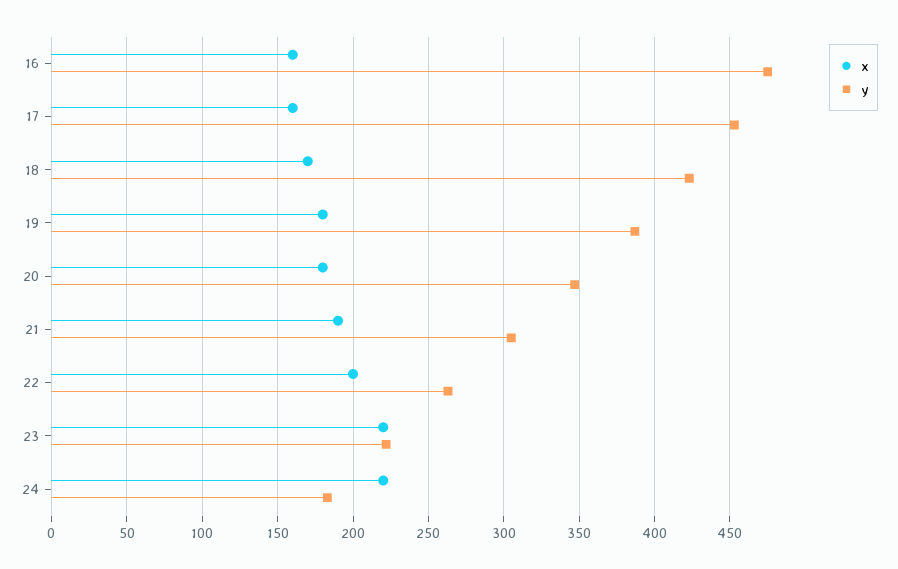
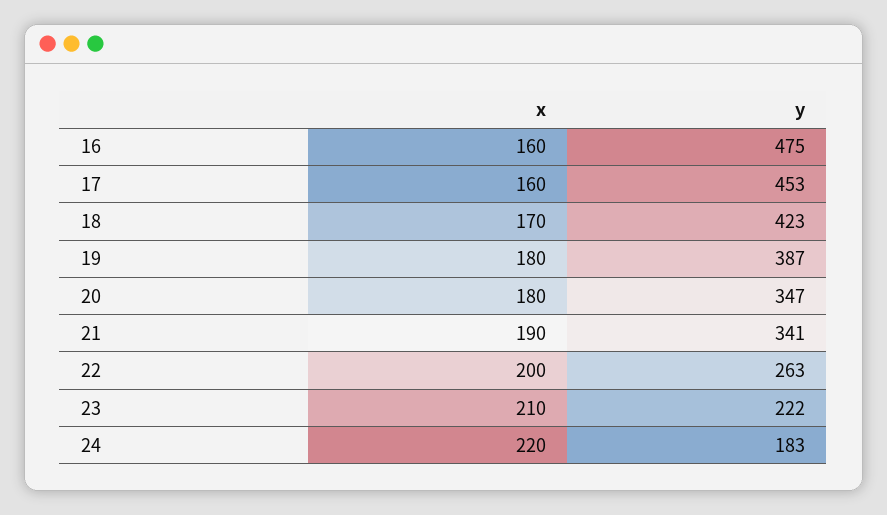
y, 21: 305 -> 341
x, 23: 220 -> 210

